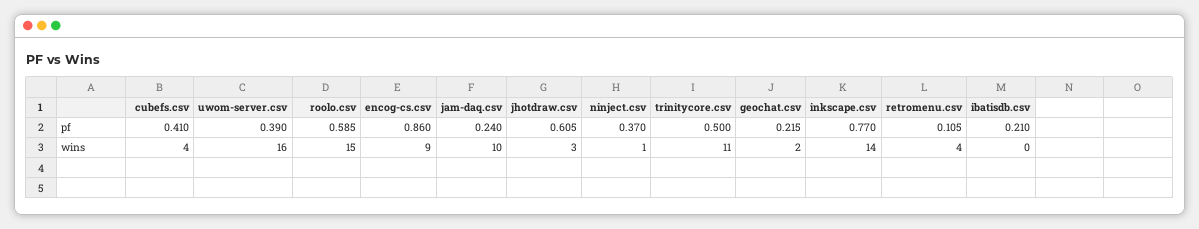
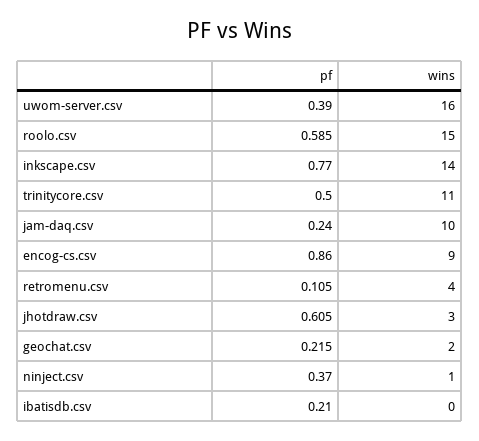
cubefs.csv, pf: 0.41 -> none
cubefs.csv, wins: 4 -> none

